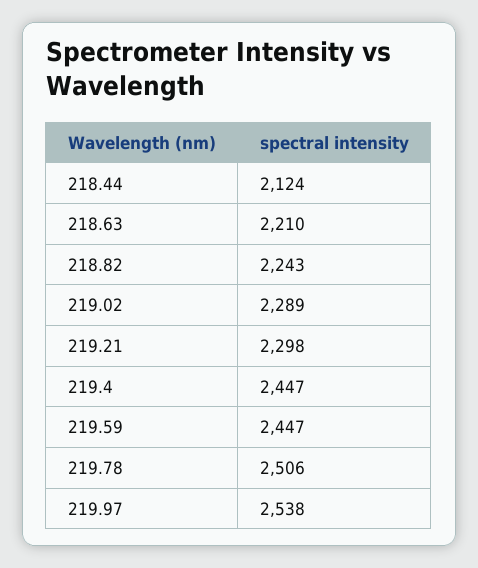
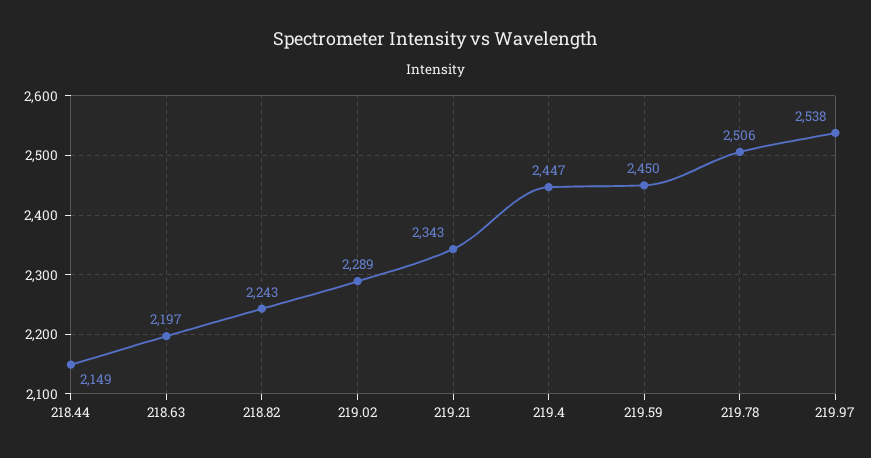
218.44: 2124 -> 2149
218.63: 2210 -> 2197
219.21: 2298 -> 2343
219.59: 2447 -> 2450

